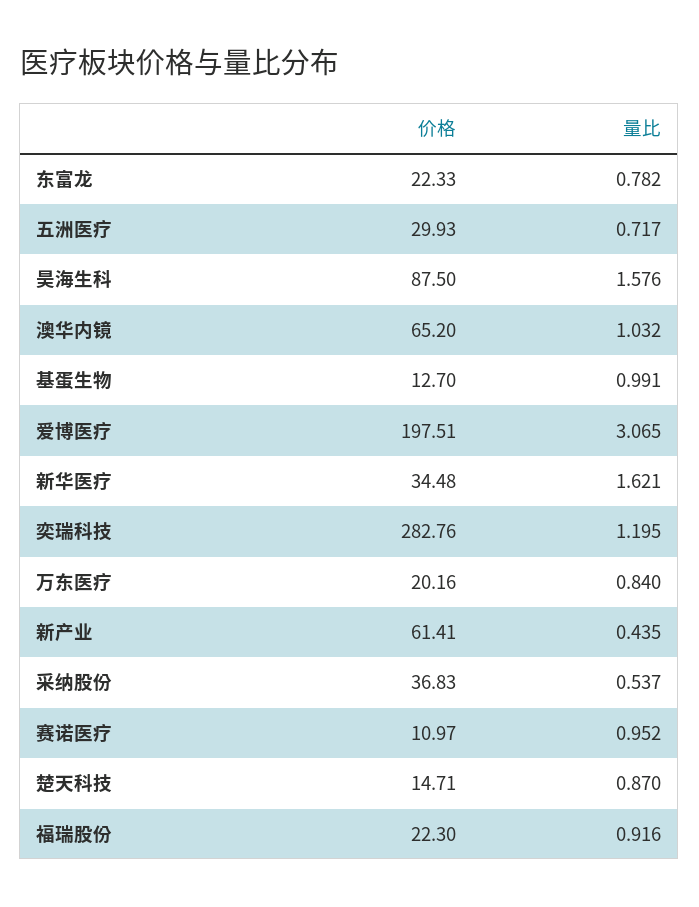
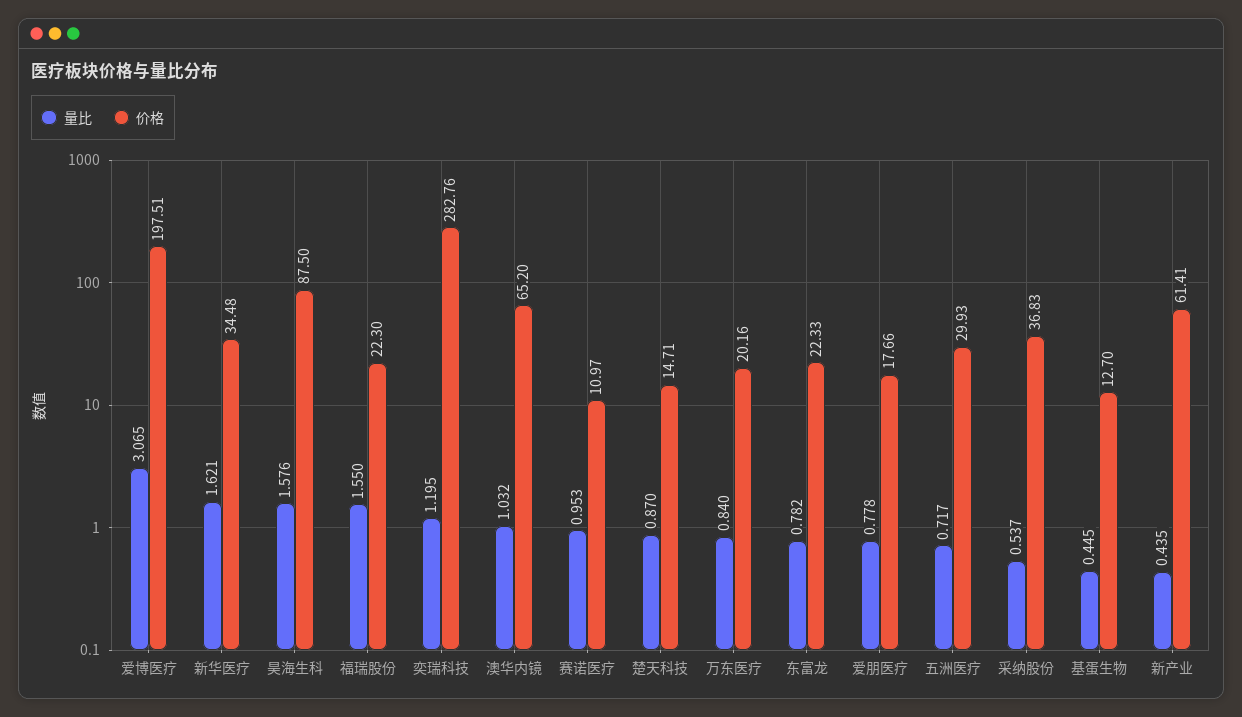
量比, 基蛋生物: 0.991 -> 0.445
量比, 赛诺医疗: 0.952 -> 0.953
量比, 福瑞股份: 0.916 -> 1.55
量比, 爱朋医疗: none -> 0.778
价格, 爱朋医疗: none -> 17.66

